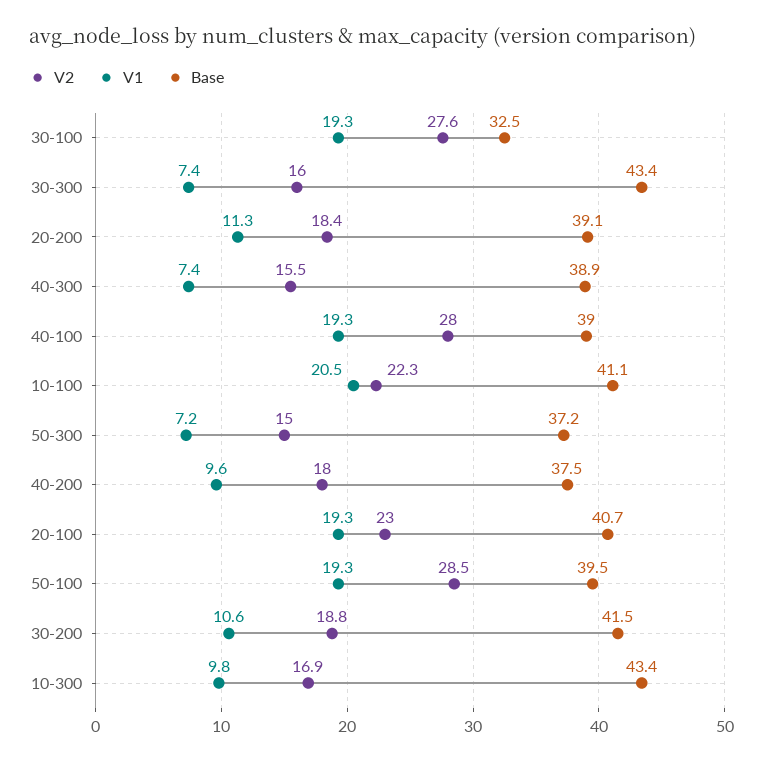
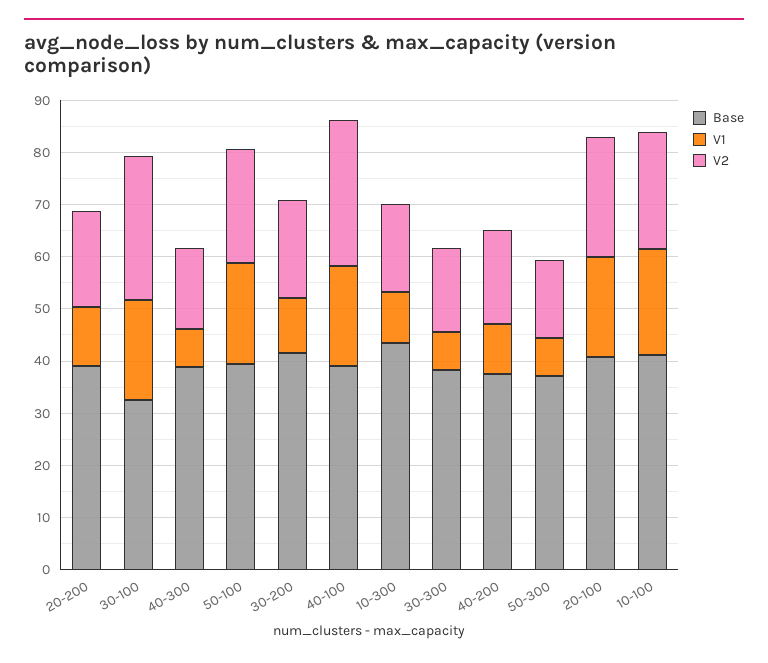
Base, 30-300: 43.4 -> 38
V2, 50-100: 28.5 -> 22

